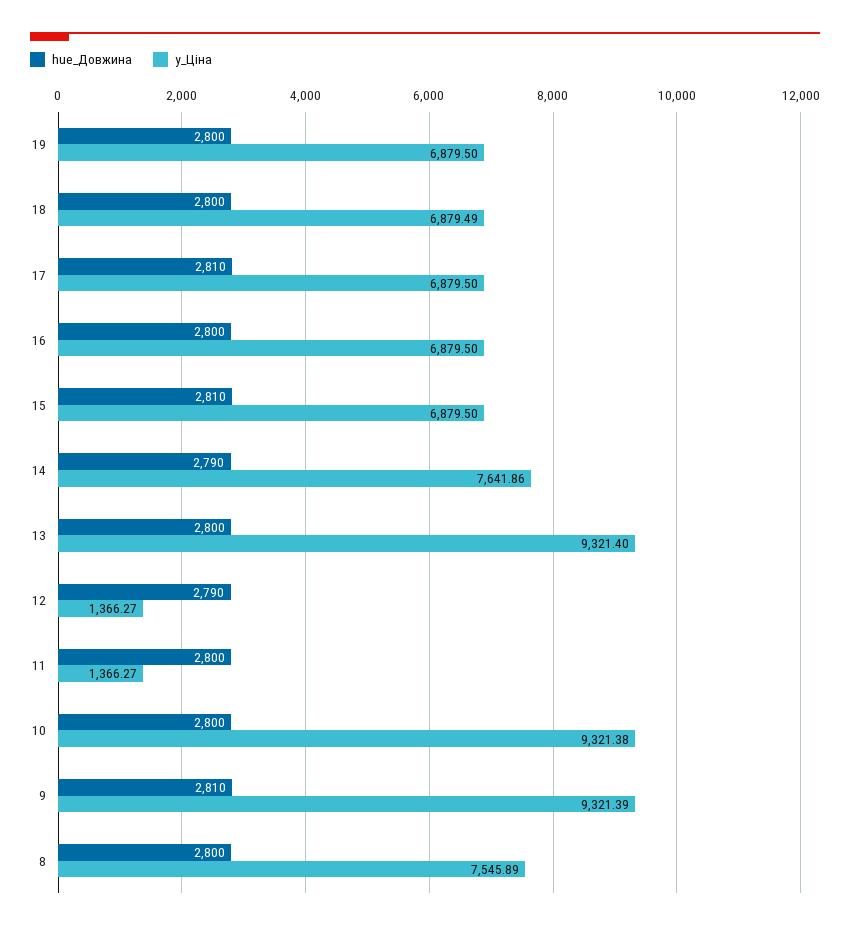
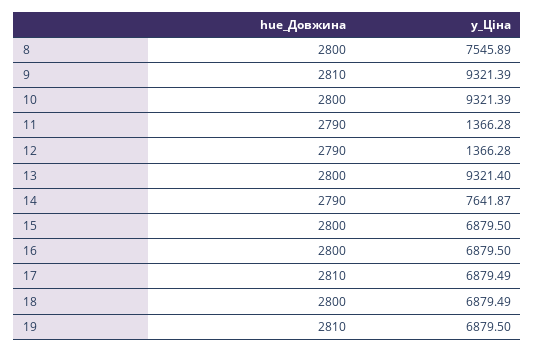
hue_Довжина, 19: 2800 -> 2810
y_Ціна, 17: 6879.5 -> 6879.49
hue_Довжина, 15: 2810 -> 2800
y_Ціна, 14: 7641.86 -> 7641.87
y_Ціна, 12: 1366.27 -> 1366.28
hue_Довжина, 11: 2800 -> 2790
y_Ціна, 11: 1366.27 -> 1366.28
y_Ціна, 10: 9321.38 -> 9321.39

